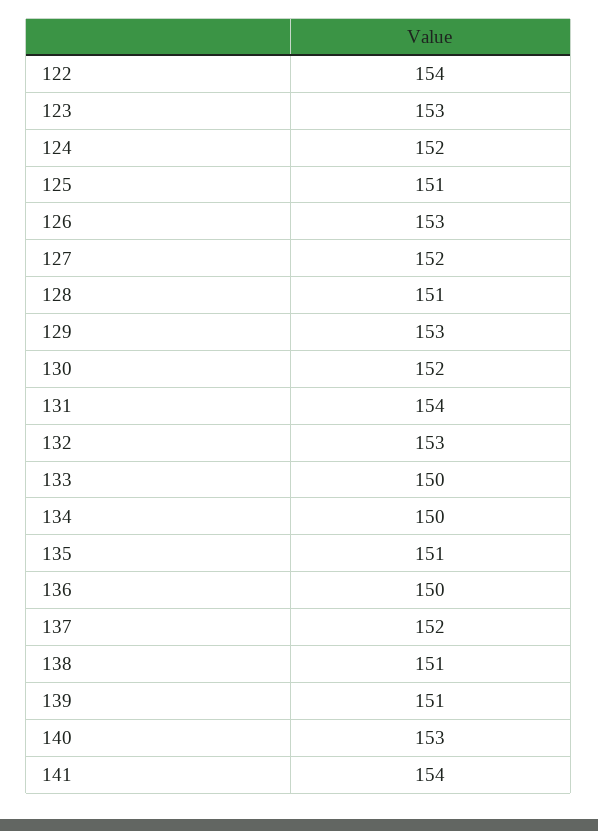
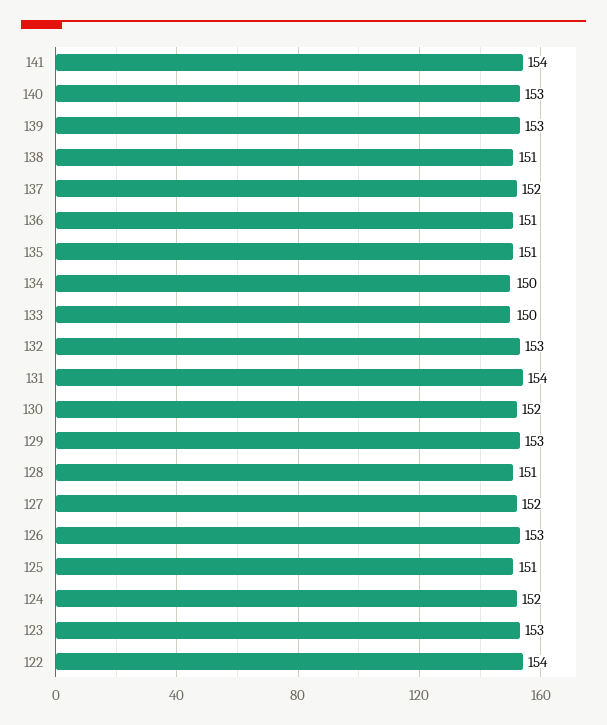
136: 150 -> 151
139: 151 -> 153

